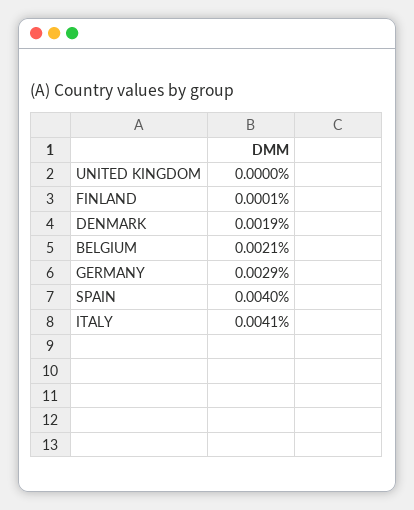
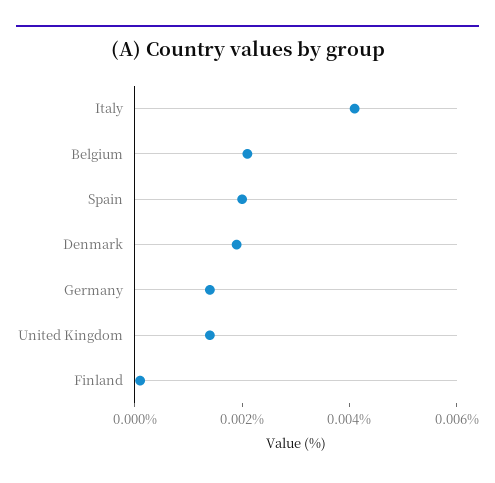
UNITED KINGDOM: 0 -> 0.0015
GERMANY: 0.0029 -> 0.0015
SPAIN: 0.004 -> 0.002

